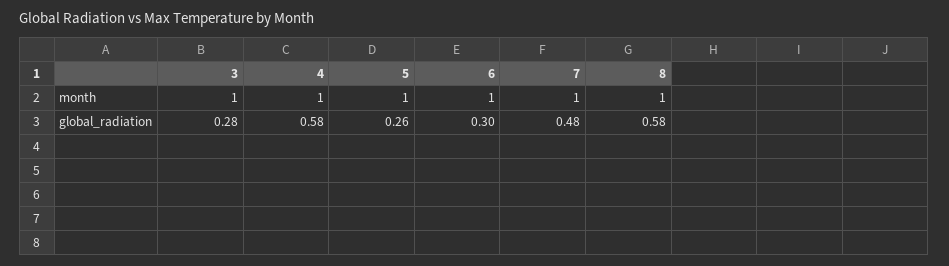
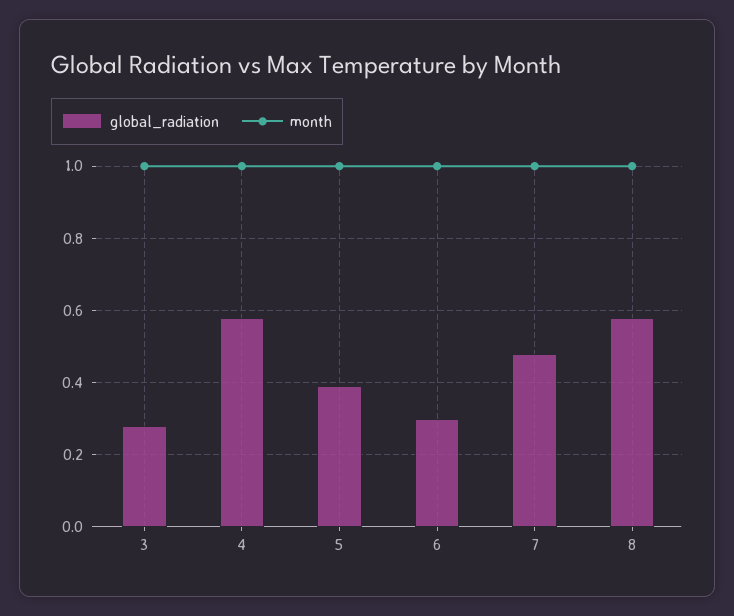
global_radiation, 5: 0.26 -> 0.4

